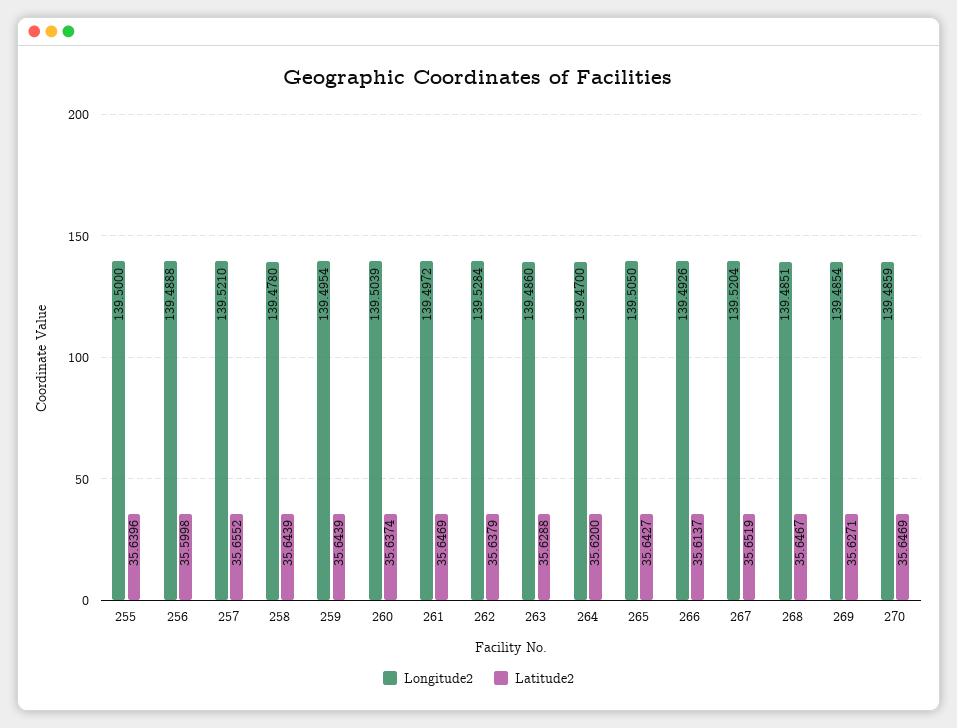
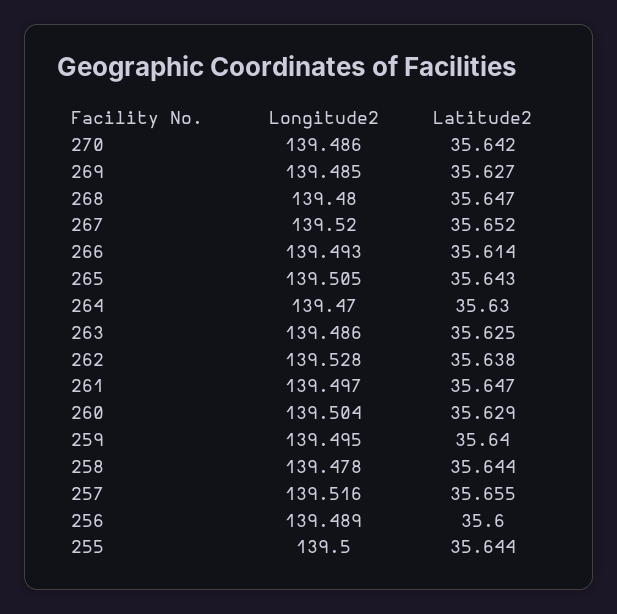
Latitude2, 255: 35.6396 -> 35.644
Longitude2, 257: 139.521 -> 139.516
Latitude2, 259: 35.6439 -> 35.64
Latitude2, 260: 35.6374 -> 35.629
Latitude2, 263: 35.6288 -> 35.625
Latitude2, 264: 35.62 -> 35.63
Longitude2, 268: 139.4851 -> 139.48
Latitude2, 270: 35.6469 -> 35.642

